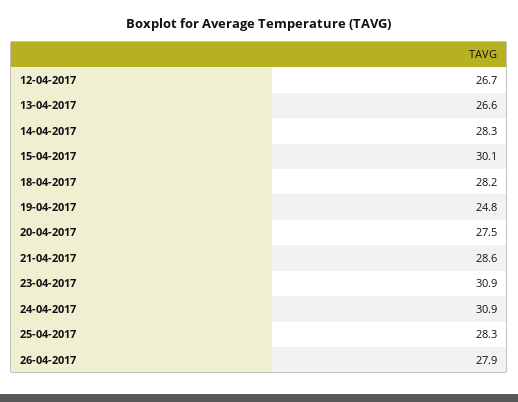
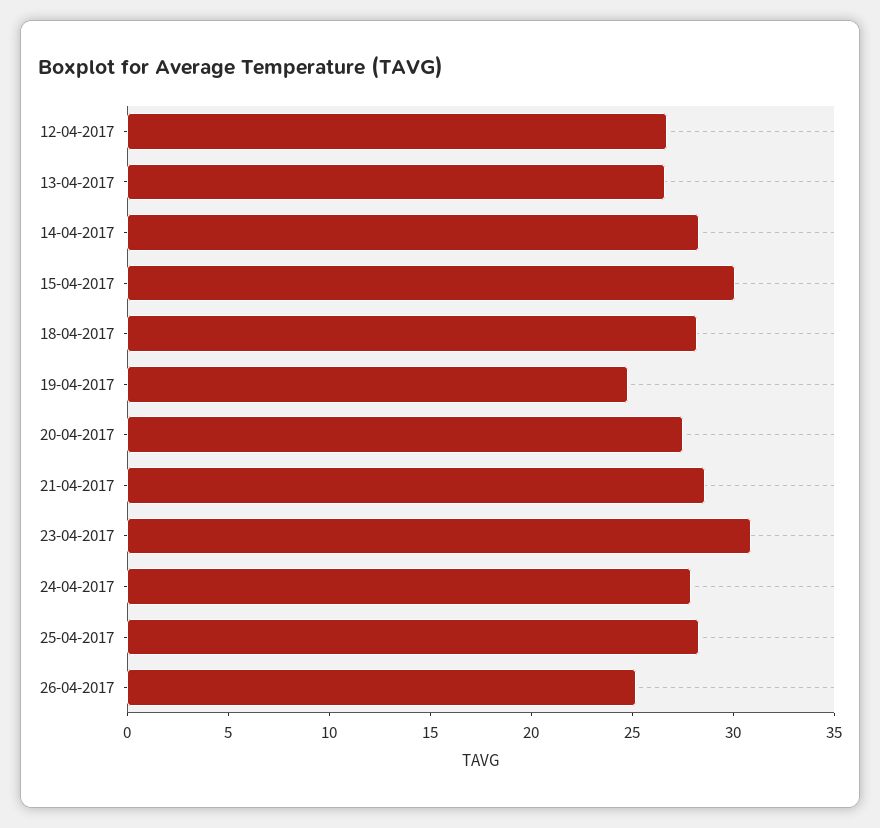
24-04-2017: 30.9 -> 28
26-04-2017: 27.9 -> 25

